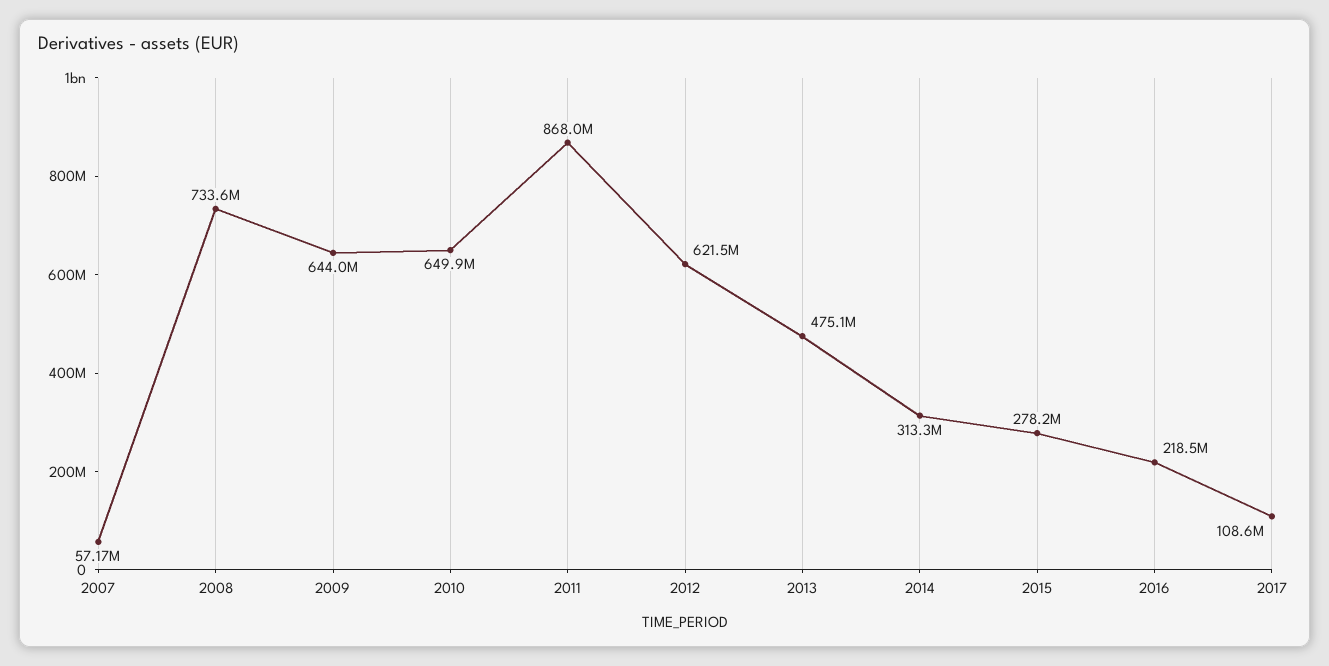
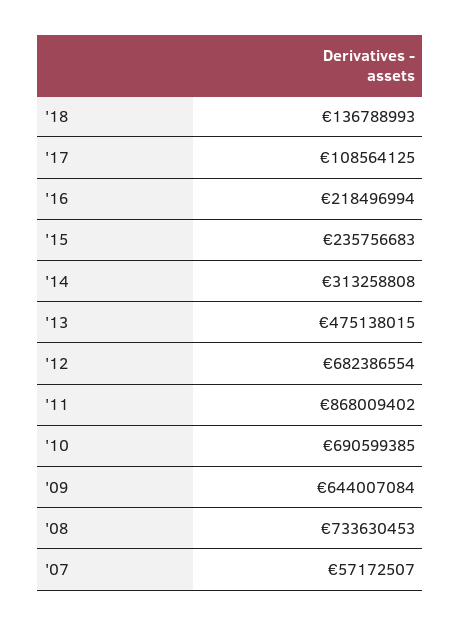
2010: 649900000 -> 690599385
2012: 621500000 -> 682386554
2015: 278200000 -> 235756683
'18: none -> 136788993

